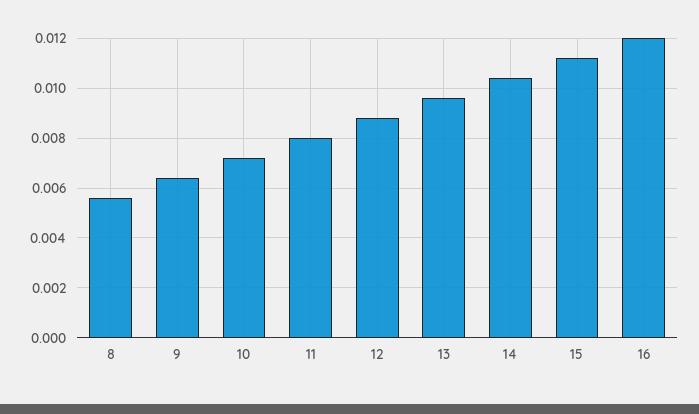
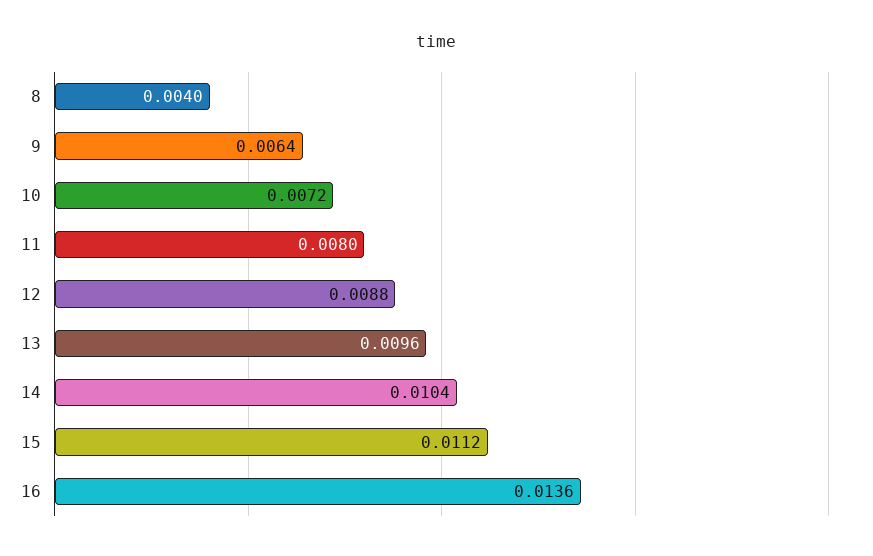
8: 0.0055 -> 0.004
16: 0.012 -> 0.0136

